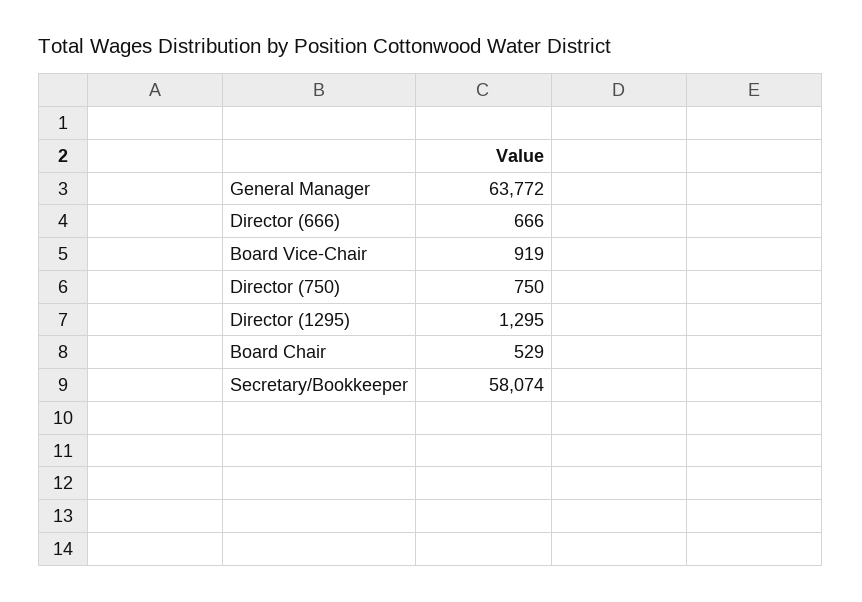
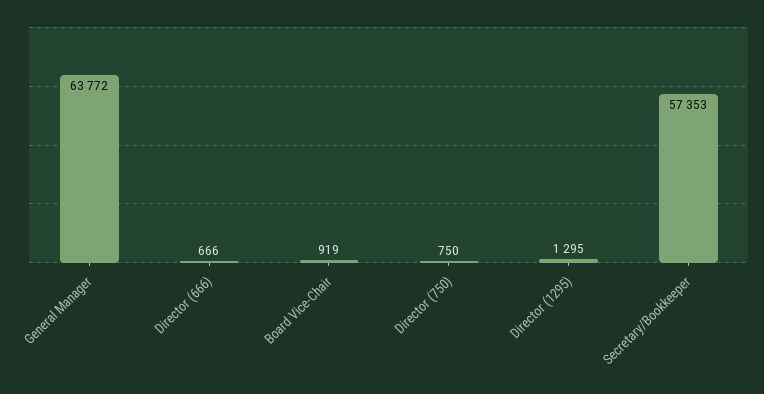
Board Chair: 529 -> none
Secretary/Bookkeeper: 58074 -> 57353

